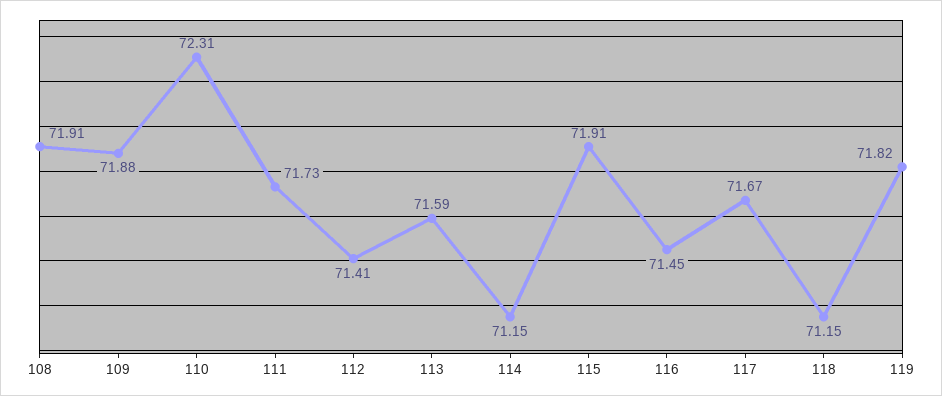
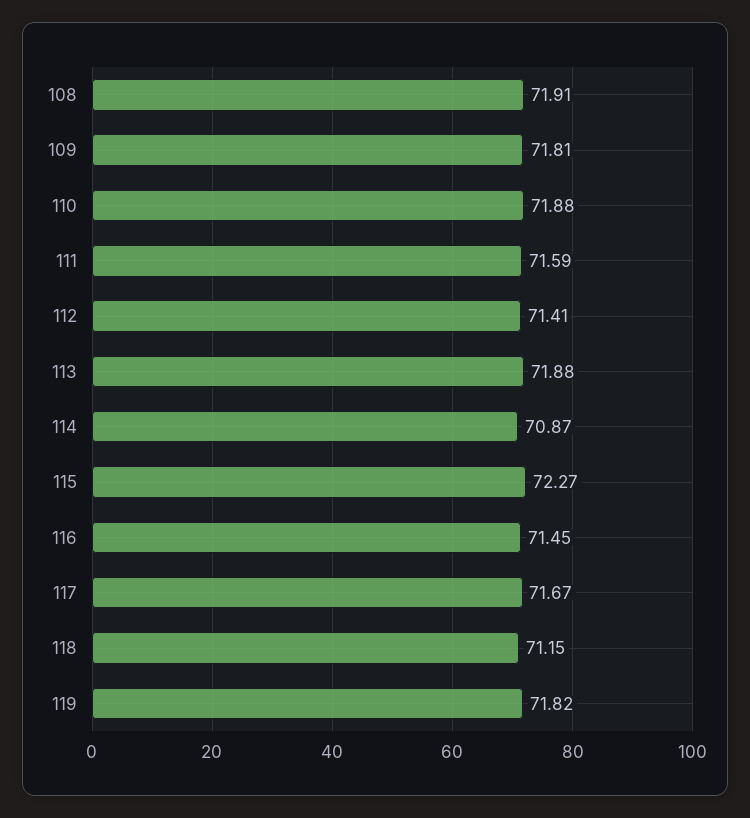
109: 71.88 -> 71.81
110: 72.31 -> 71.88
111: 71.73 -> 71.59
113: 71.59 -> 71.88
114: 71.15 -> 70.87
115: 71.91 -> 72.27

